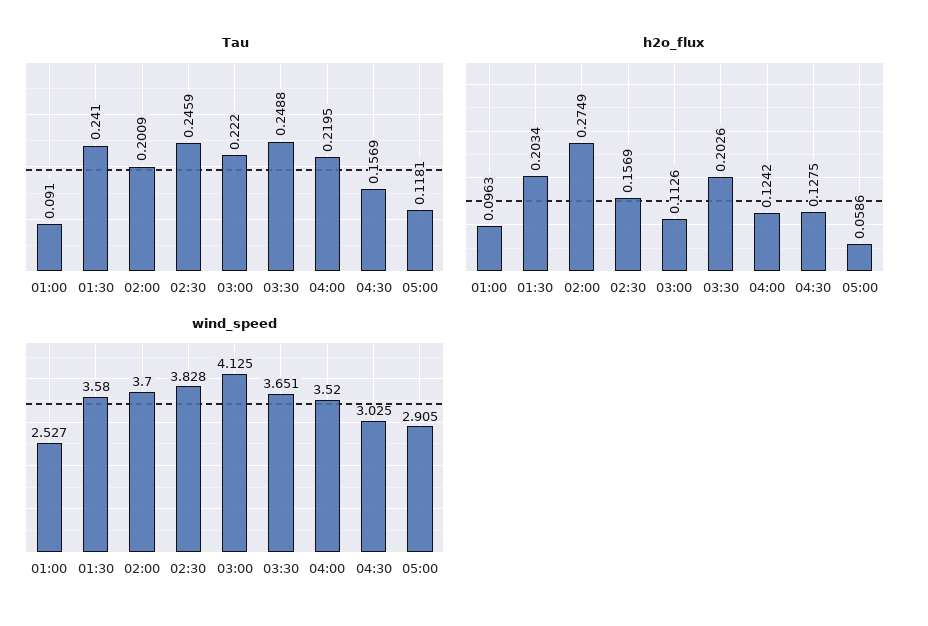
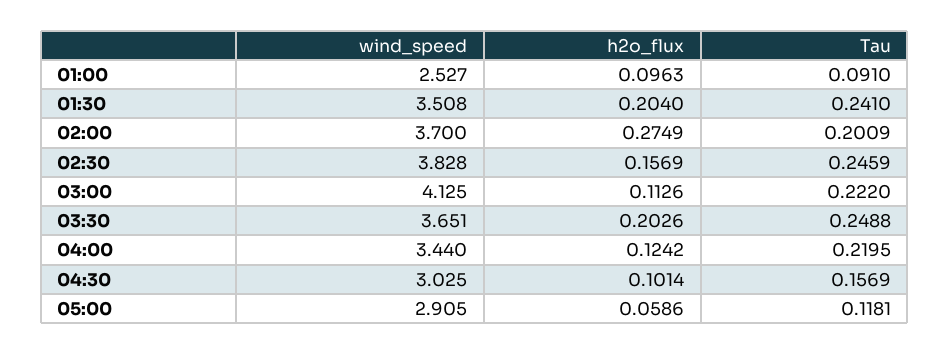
h2o_flux, 01:30: 0.2034 -> 0.204
h2o_flux, 04:30: 0.1275 -> 0.1014
wind_speed, 01:30: 3.58 -> 3.508
wind_speed, 04:00: 3.52 -> 3.44

